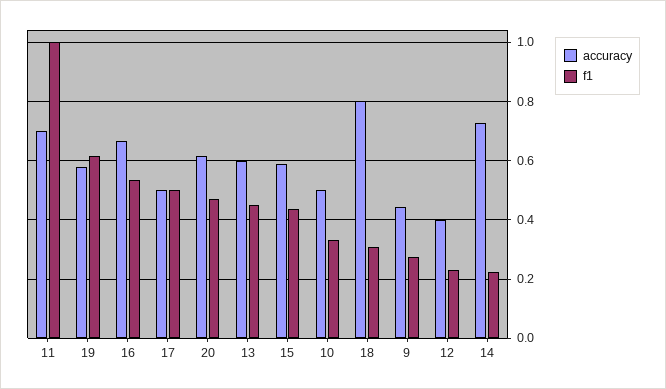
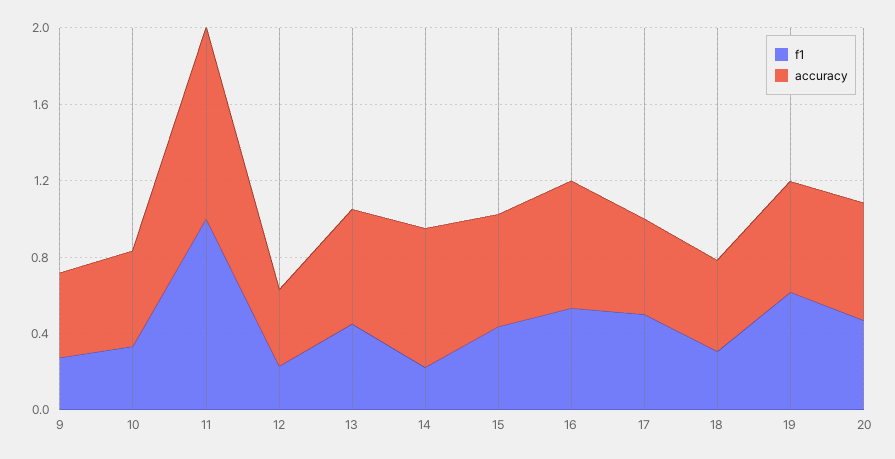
accuracy, 11: 0.7 -> 1
accuracy, 18: 0.8 -> 0.5

